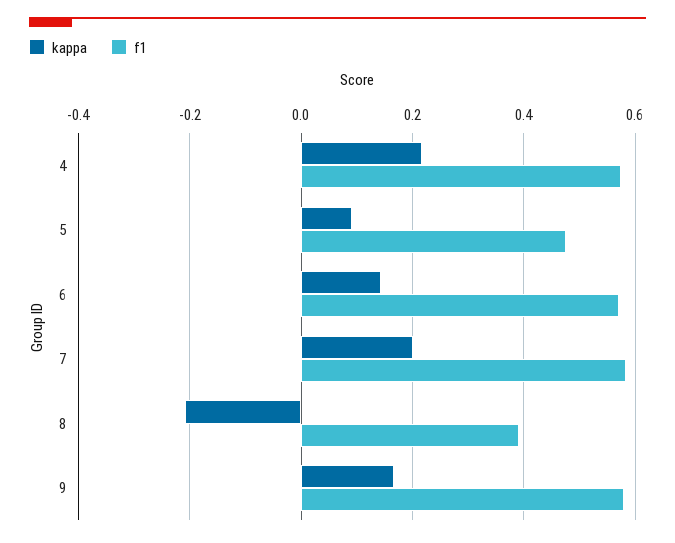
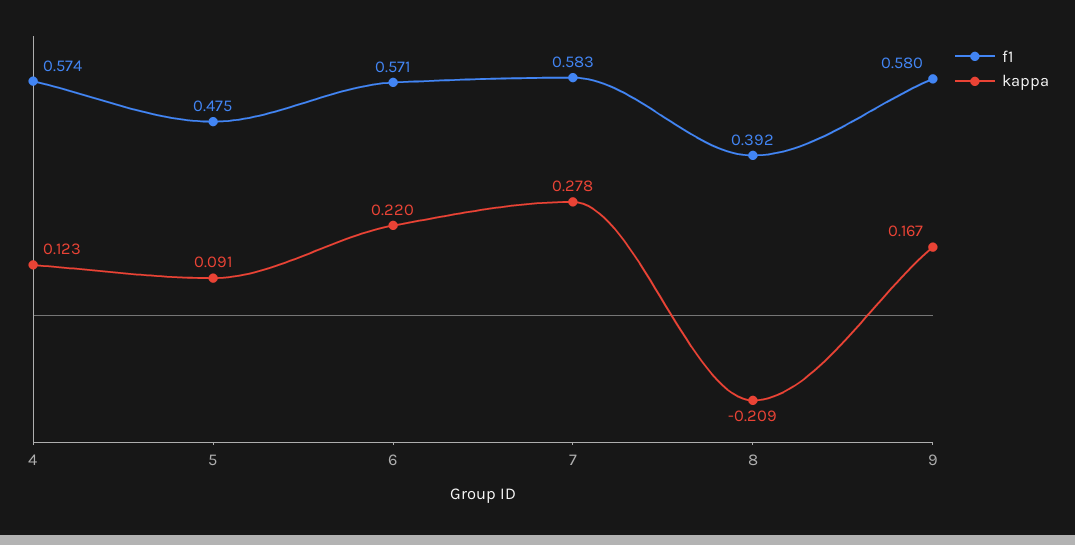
kappa, 4: 0.22 -> 0.123
kappa, 6: 0.14 -> 0.22
kappa, 7: 0.2 -> 0.278

